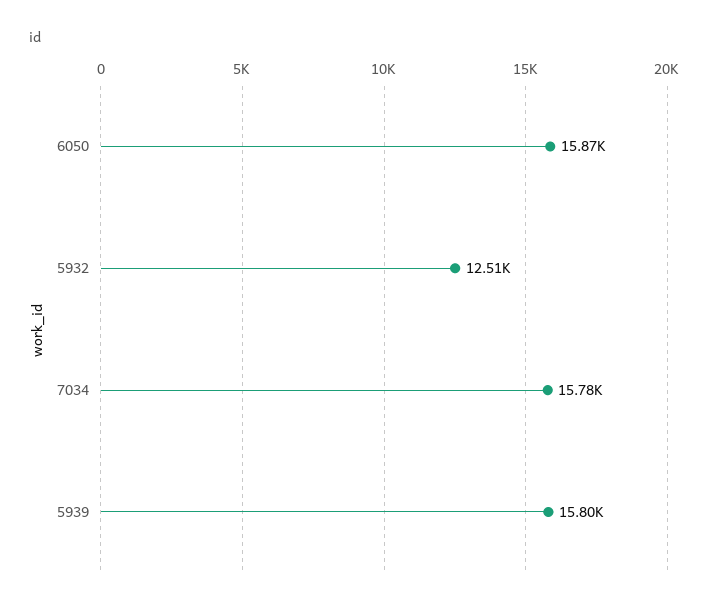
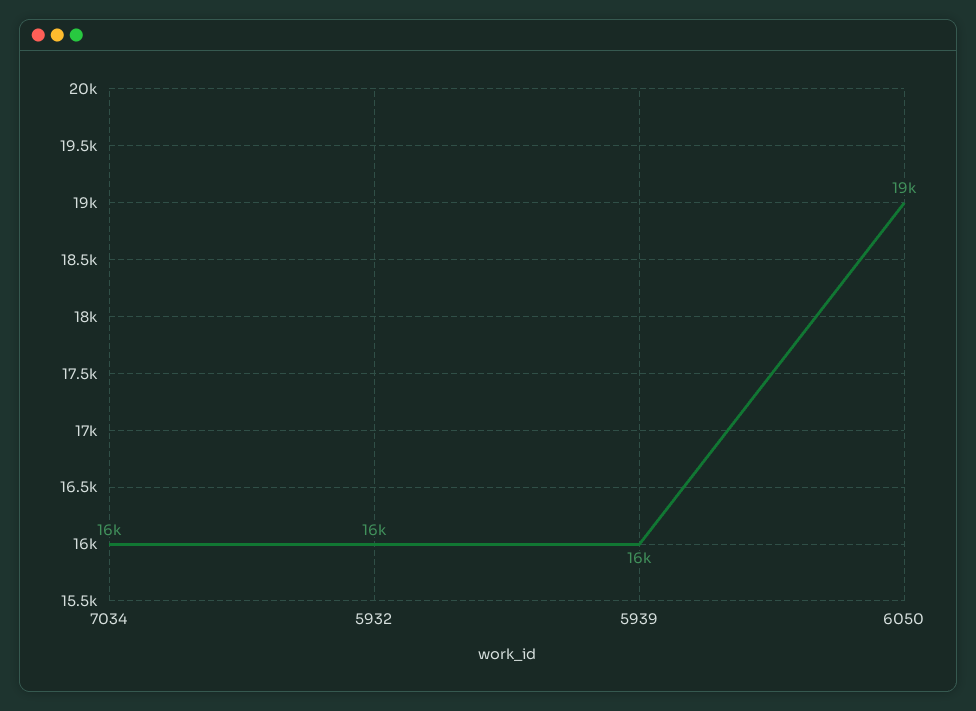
6050: 15870 -> 19000
5932: 12510 -> 16000

